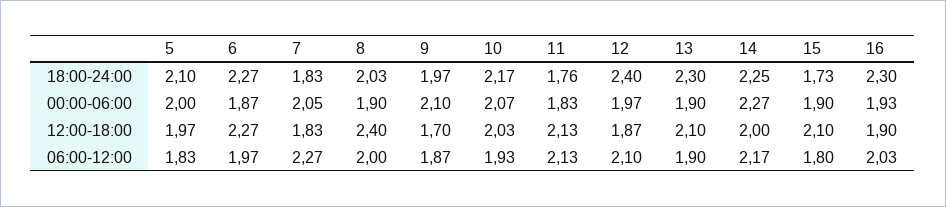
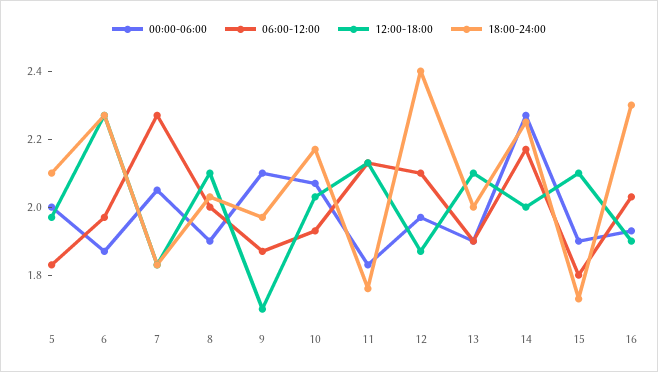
18:00-24:00, 13: 2.3 -> 2
12:00-18:00, 8: 2.4 -> 2.1

